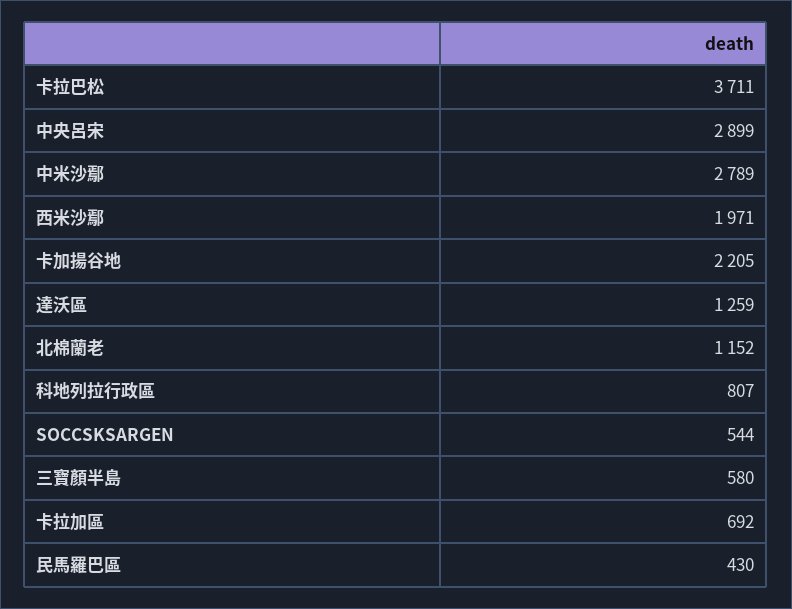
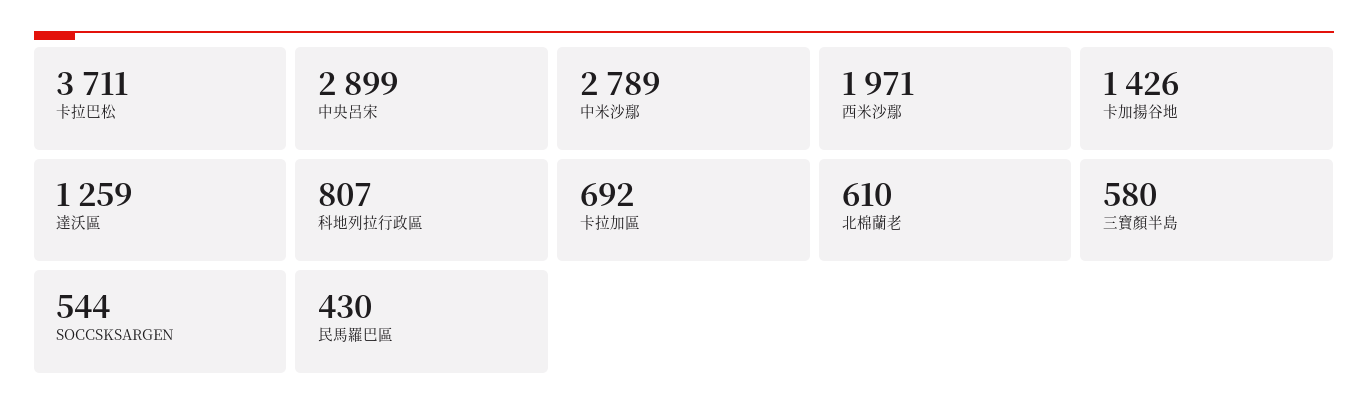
卡加揚谷地: 2205 -> 1426
北棉蘭老: 1152 -> 610

